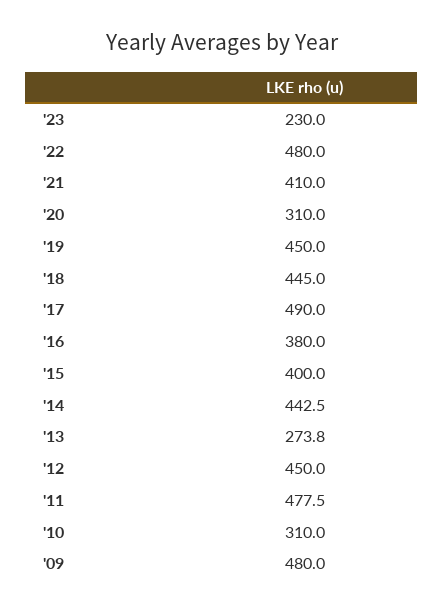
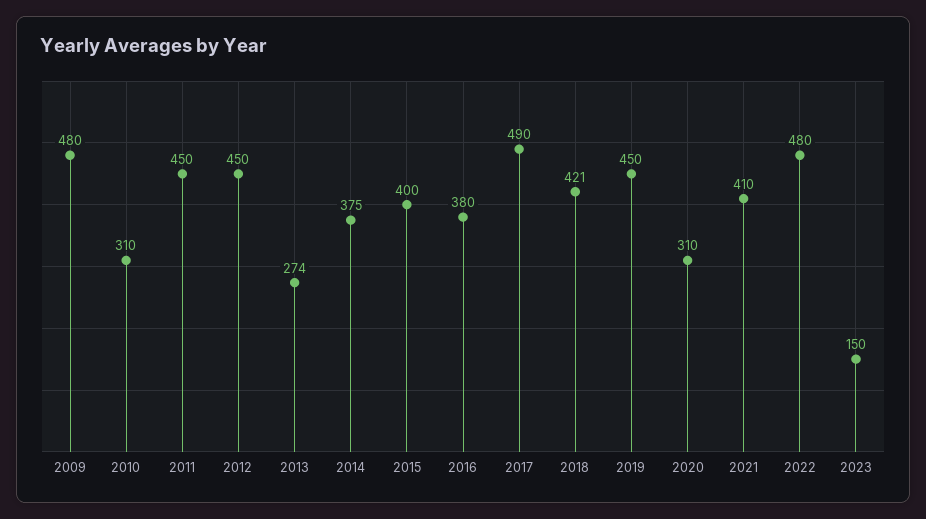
'23: 230 -> 150
'18: 445 -> 421
'14: 442.5 -> 375
'11: 477.5 -> 450

